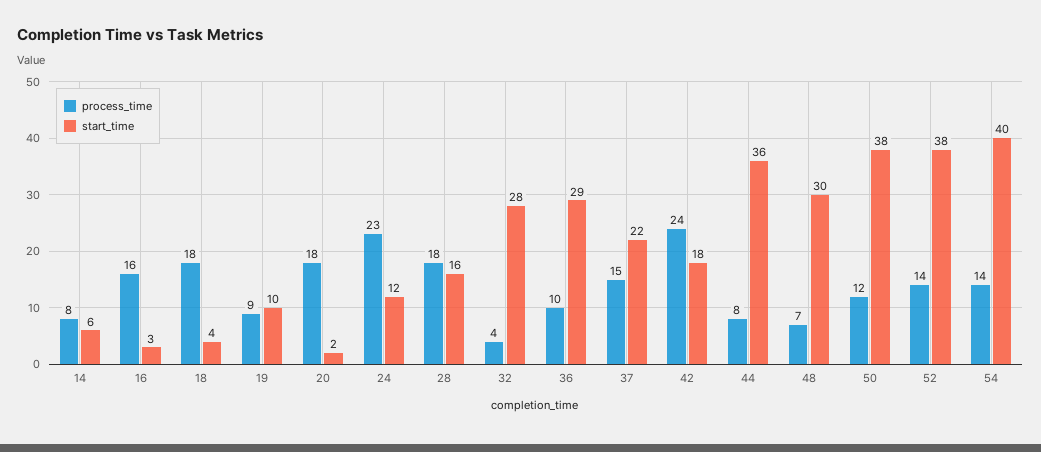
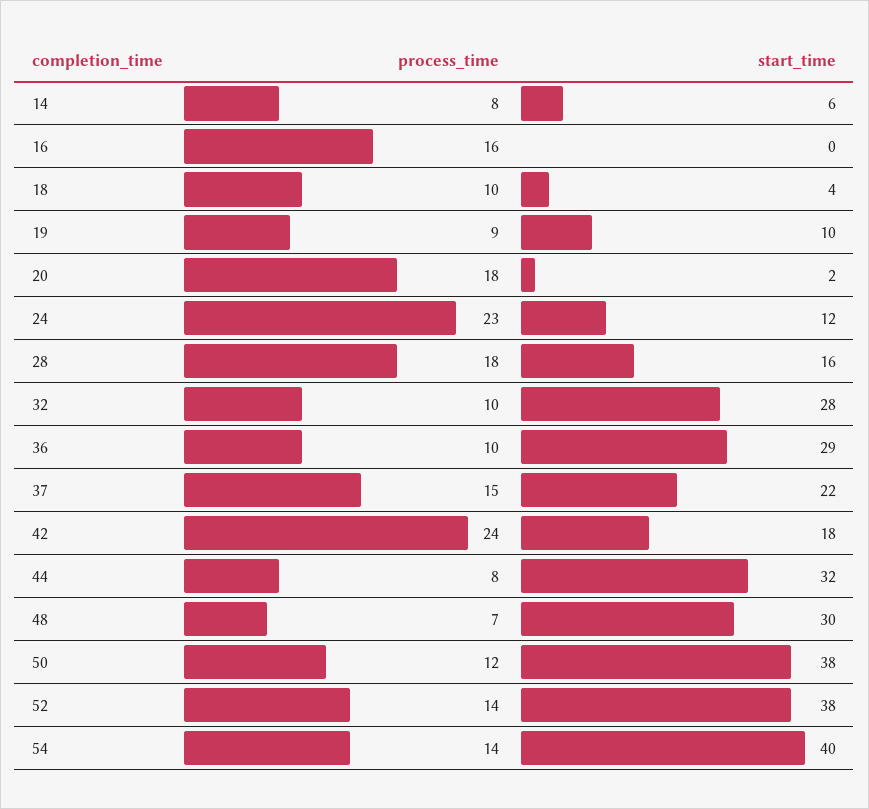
start_time, 16: 3 -> 0
process_time, 18: 18 -> 10
process_time, 32: 4 -> 10
start_time, 44: 36 -> 32

